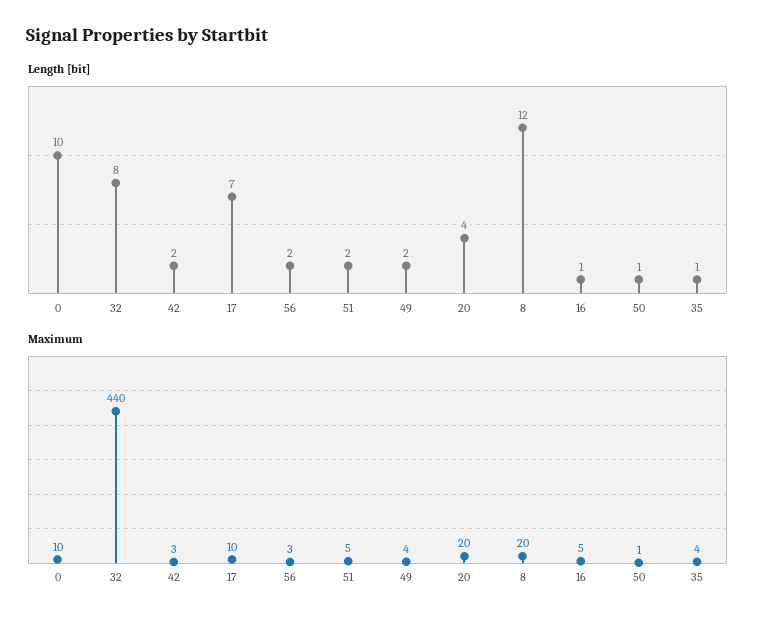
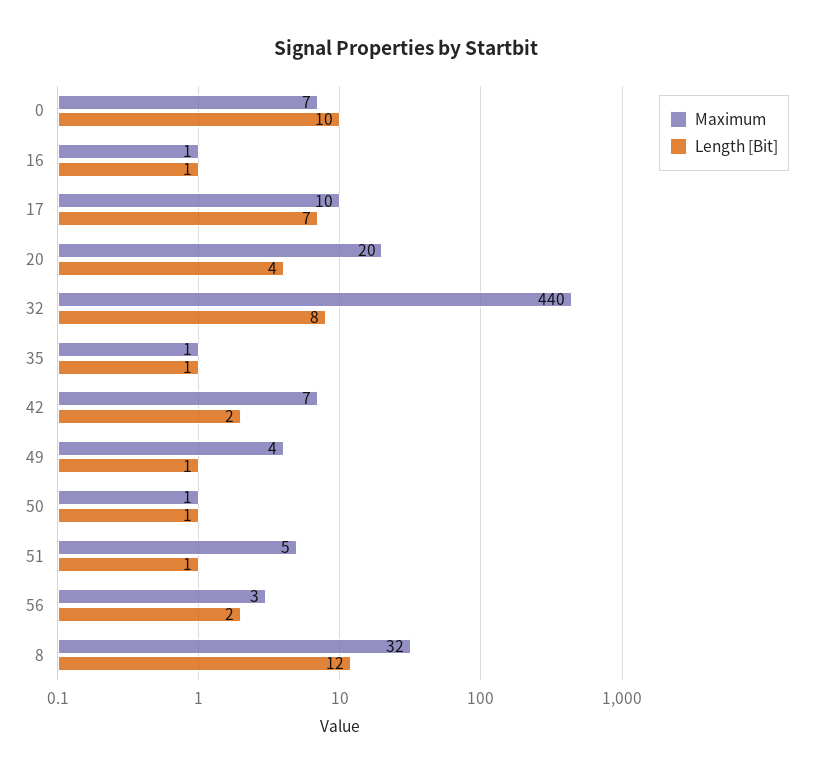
Length [bit], 51: 2 -> 1
Length [bit], 49: 2 -> 1
Maximum, 0: 10 -> 7
Maximum, 42: 3 -> 7
Maximum, 8: 20 -> 32
Maximum, 16: 5 -> 1
Maximum, 35: 4 -> 1

